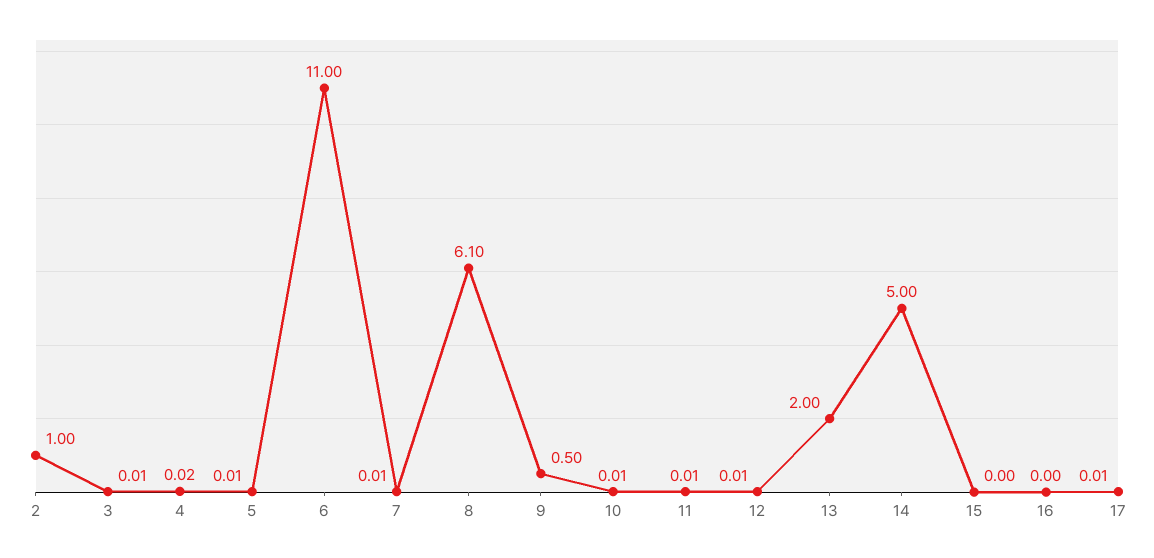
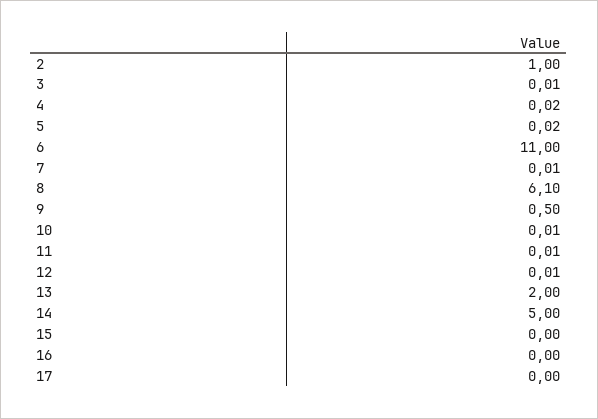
5: 0.01 -> 0.02
17: 0.01 -> 0

